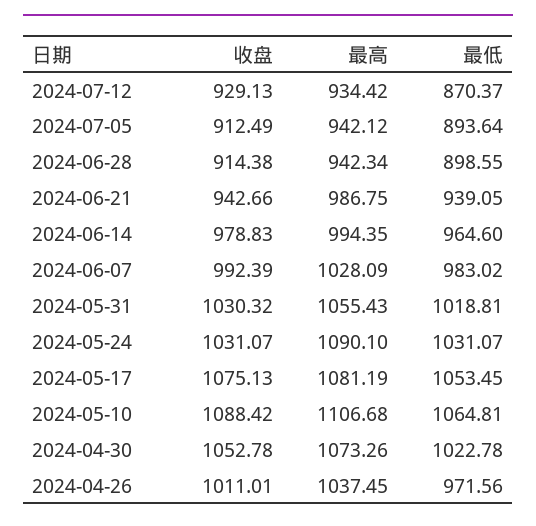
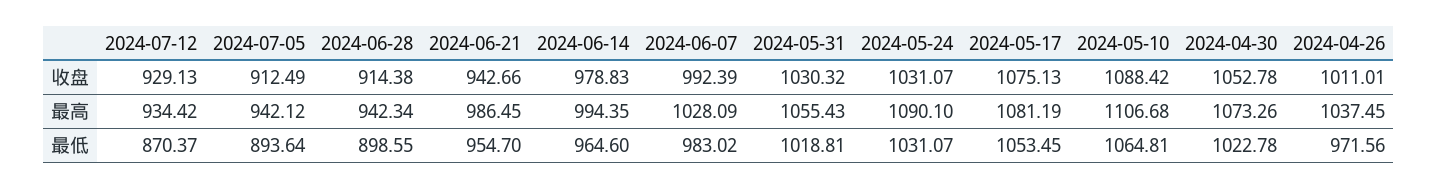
最高, 2024-06-21: 986.75 -> 986.45
最低, 2024-06-21: 939.05 -> 954.7

